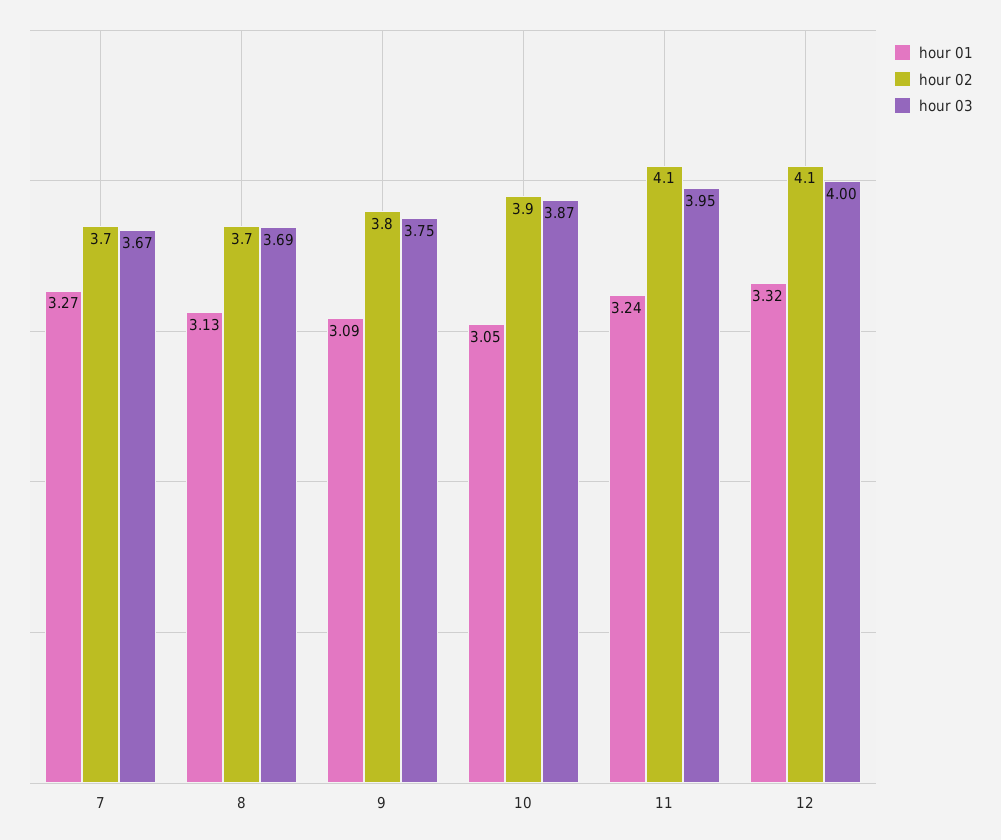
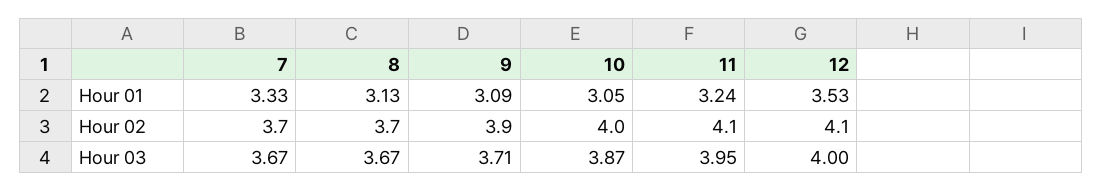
hour 01, 7: 3.27 -> 3.33
hour 03, 8: 3.69 -> 3.67
hour 02, 9: 3.8 -> 3.9
hour 03, 9: 3.75 -> 3.71
hour 02, 10: 3.9 -> 4
hour 01, 12: 3.32 -> 3.53

